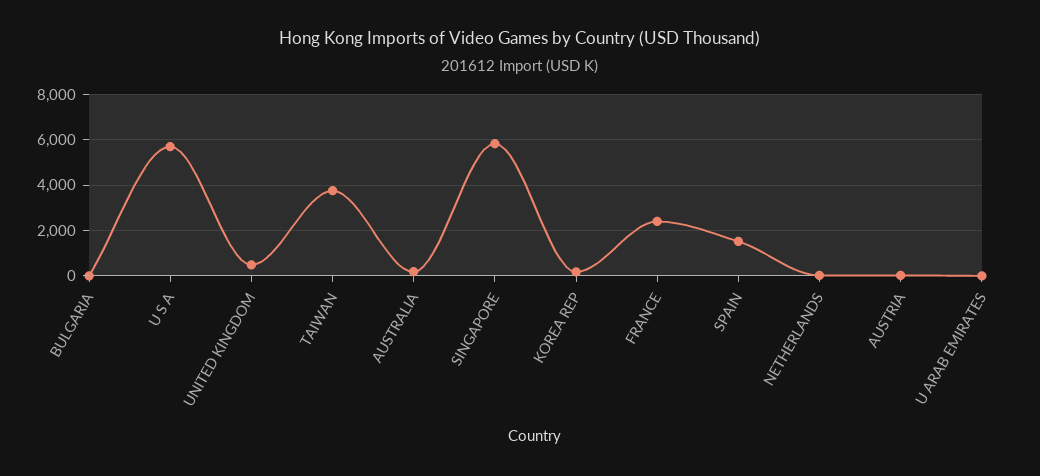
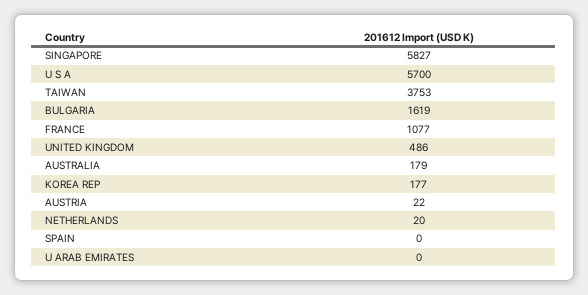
BULGARIA: 0 -> 1619
FRANCE: 2500 -> 1077
SPAIN: 1500 -> 0

